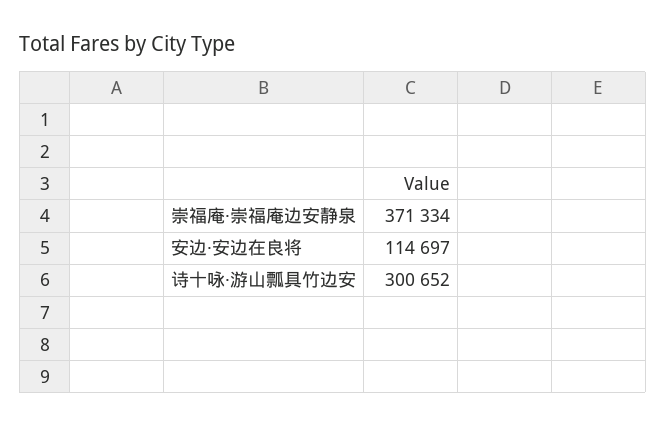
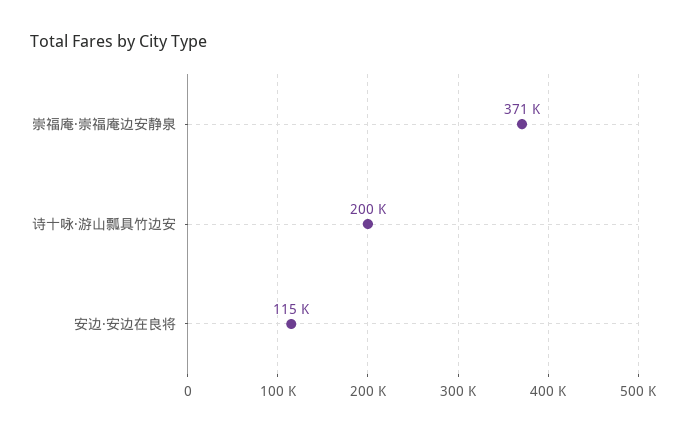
诗十咏·游山瓢具竹边安: 300652 -> 200000

